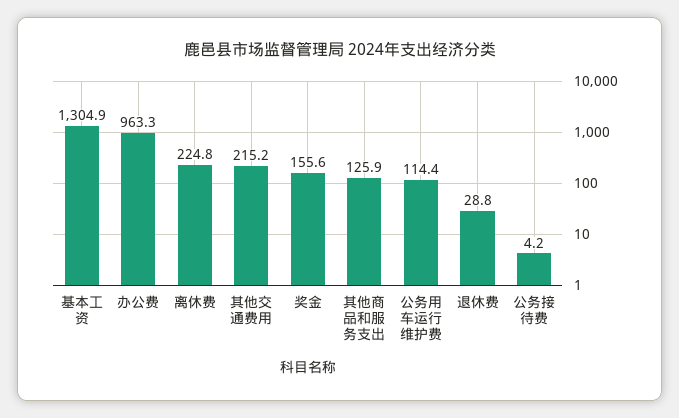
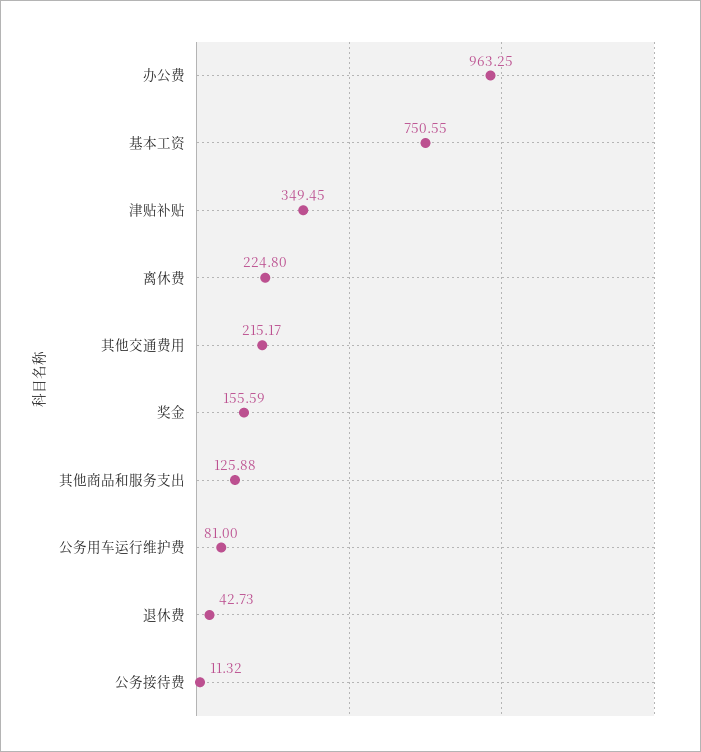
基本工资: 1304.9 -> 750.55
公务用车运行维护费: 114.4 -> 81
退休费: 28.8 -> 42.73
公务接待费: 4.2 -> 11.32
津贴补贴: none -> 349.45

